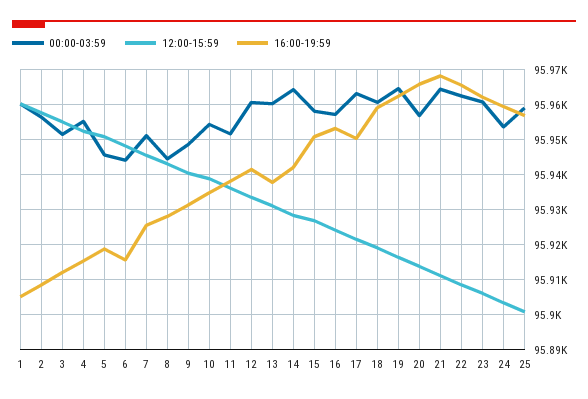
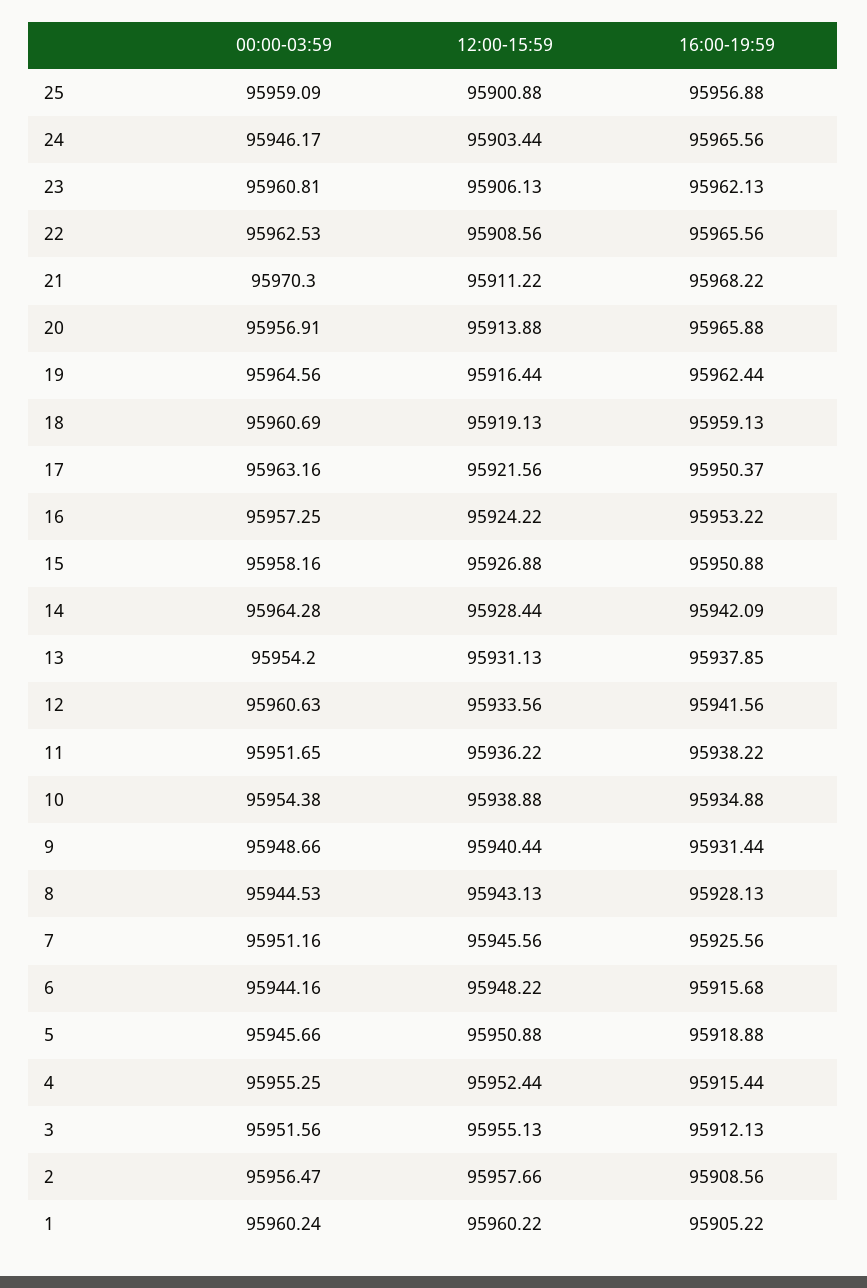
00:00-03:59, 13: 95960 -> 95954.2
00:00-03:59, 21: 95964 -> 95970.3
00:00-03:59, 24: 95954 -> 95946.17
16:00-19:59, 24: 95960 -> 95965.56

